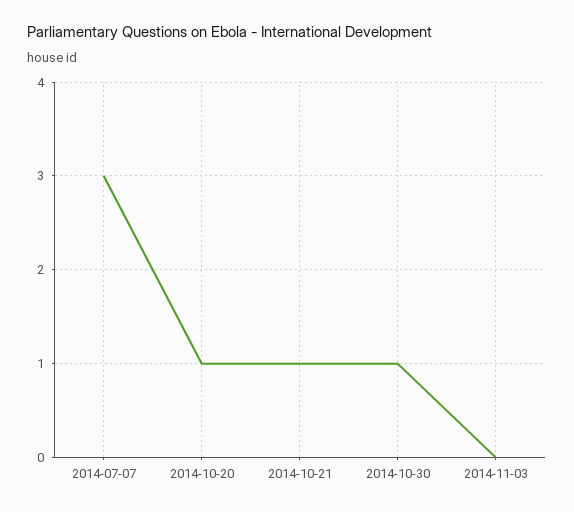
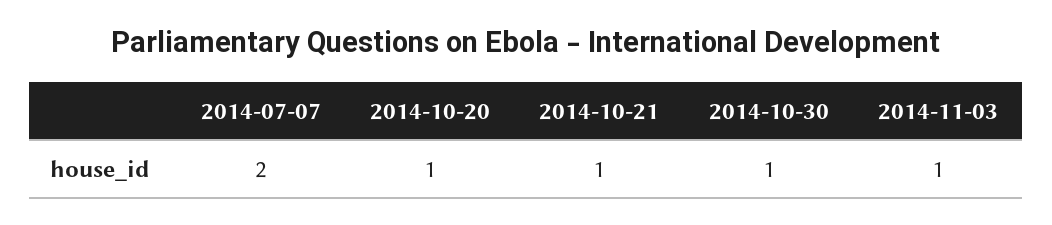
2014-07-07: 3 -> 2
2014-11-03: 0 -> 1

